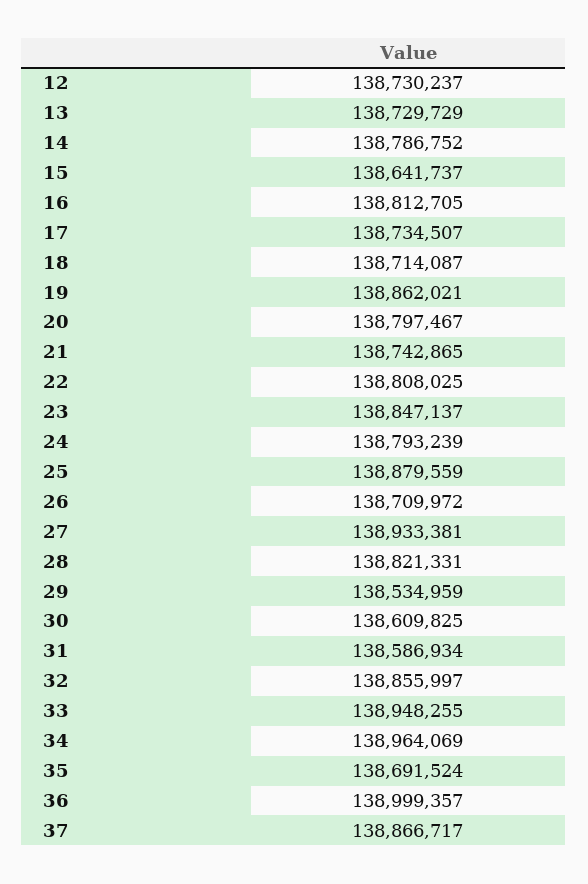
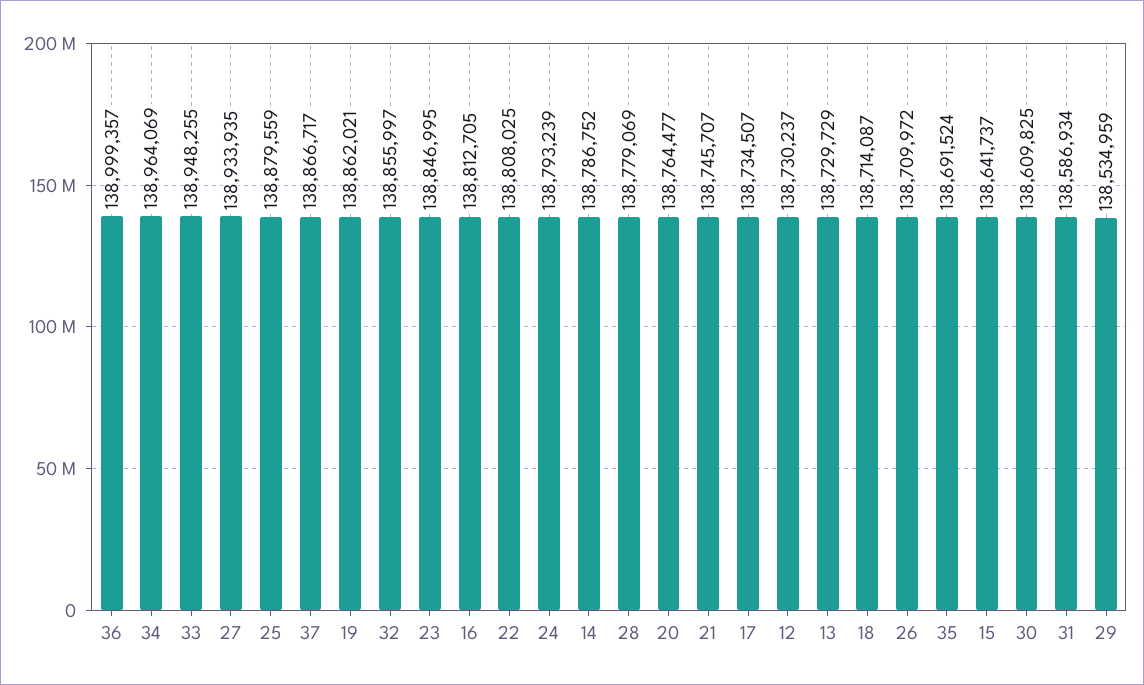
20: 138797467 -> 138764477
21: 138742865 -> 138745707
23: 138847137 -> 138846995
27: 138933381 -> 138933935
28: 138821331 -> 138779069

